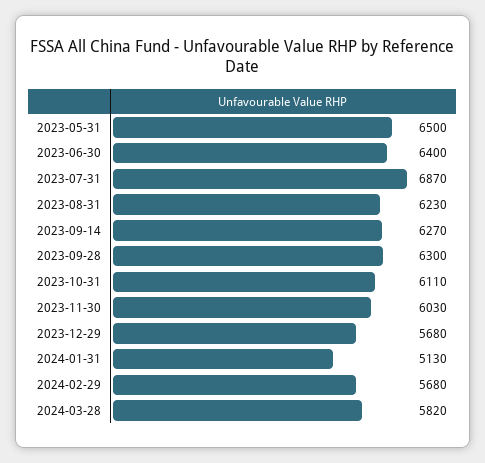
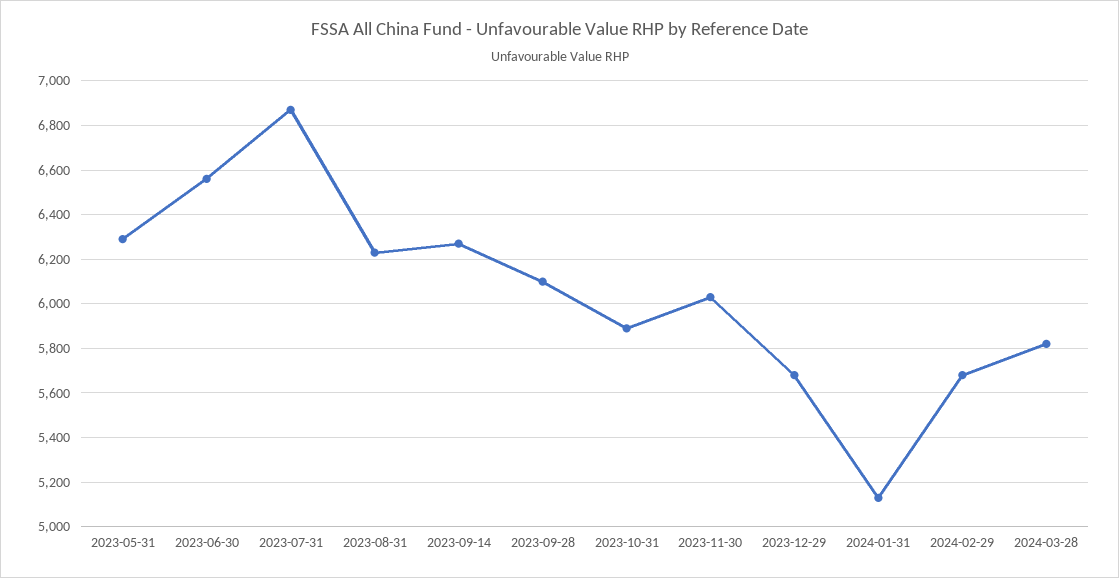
2023-05-31: 6500 -> 6300
2023-06-30: 6400 -> 6550
2023-09-28: 6300 -> 6100
2023-10-31: 6110 -> 5900

